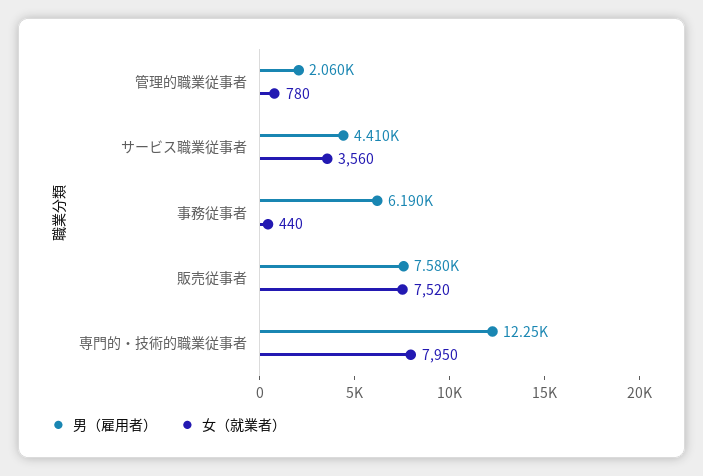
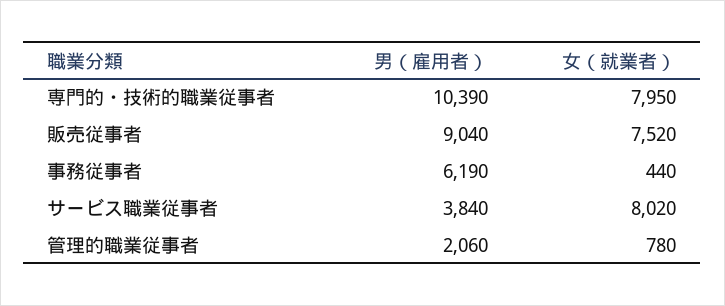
男（雇用者）, サービス職業従事者: 4410 -> 3840
女（就業者）, サービス職業従事者: 3560 -> 8020
男（雇用者）, 販売従事者: 7580 -> 9040
男（雇用者）, 専門的・技術的職業従事者: 12250 -> 10390

